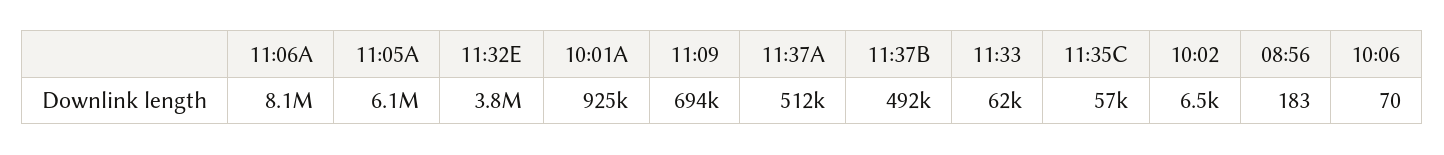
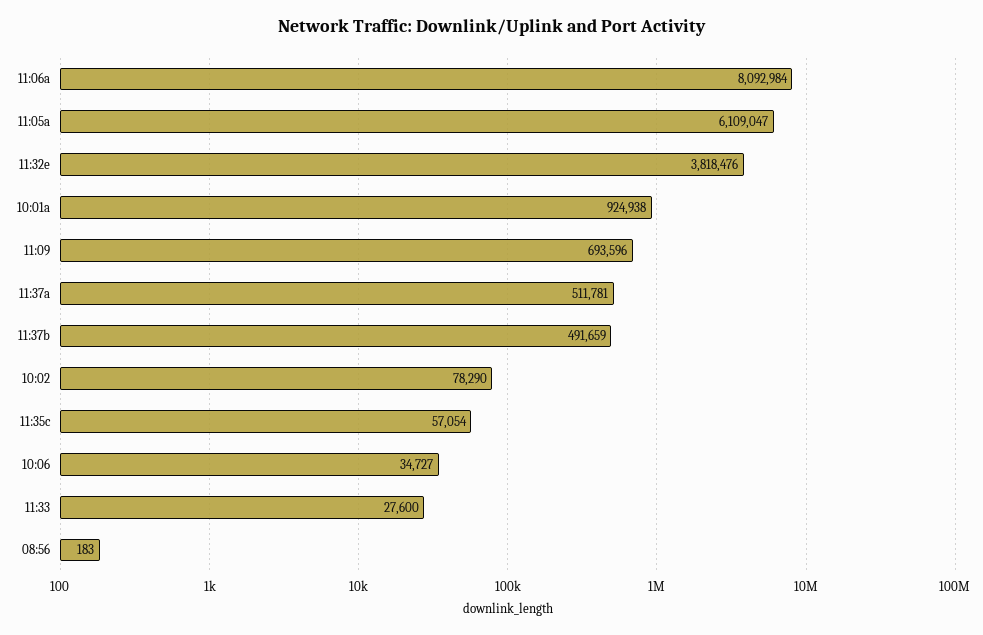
11:33: 62000 -> 27600
10:02: 6500 -> 78290
10:06: 70 -> 34727

